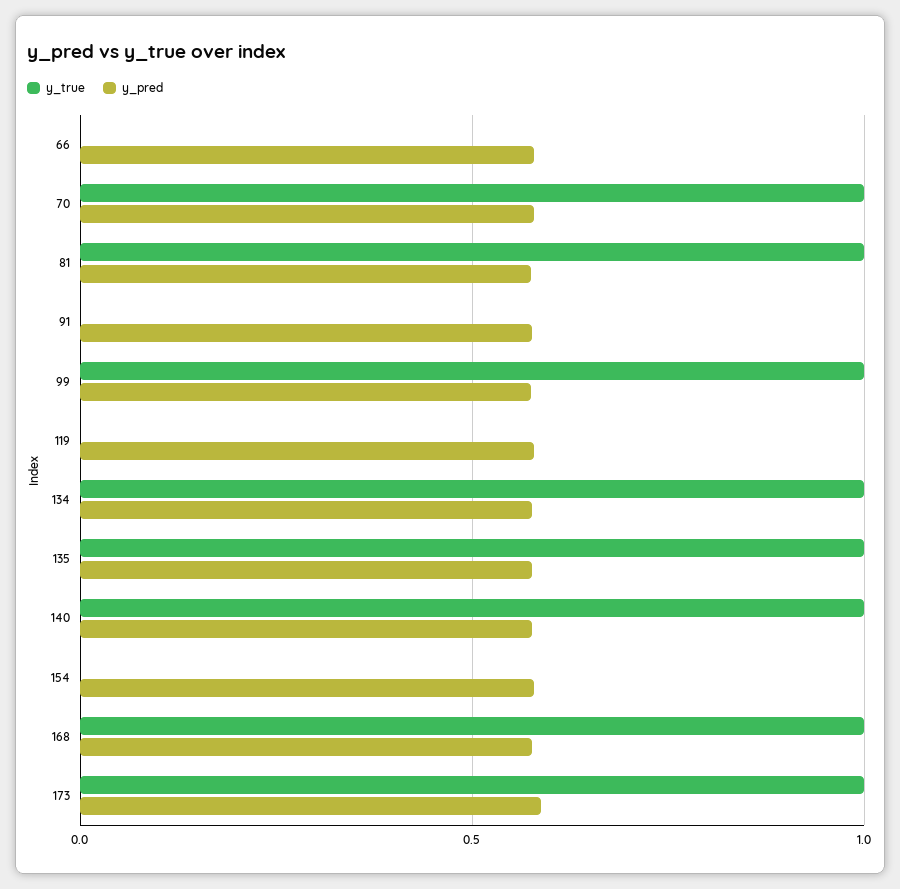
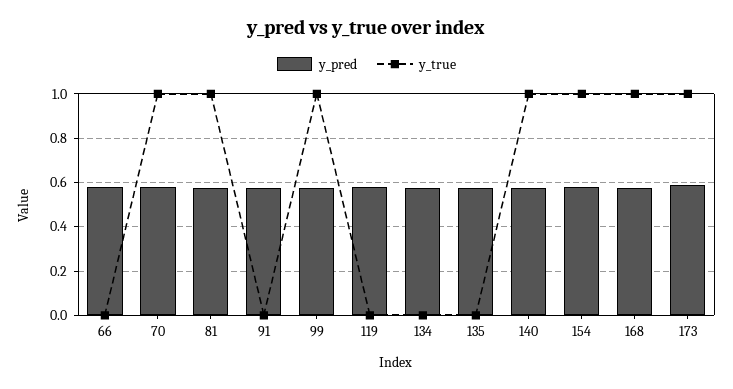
y_true, 134: 1 -> 0
y_true, 135: 1 -> 0
y_true, 154: 0 -> 1

